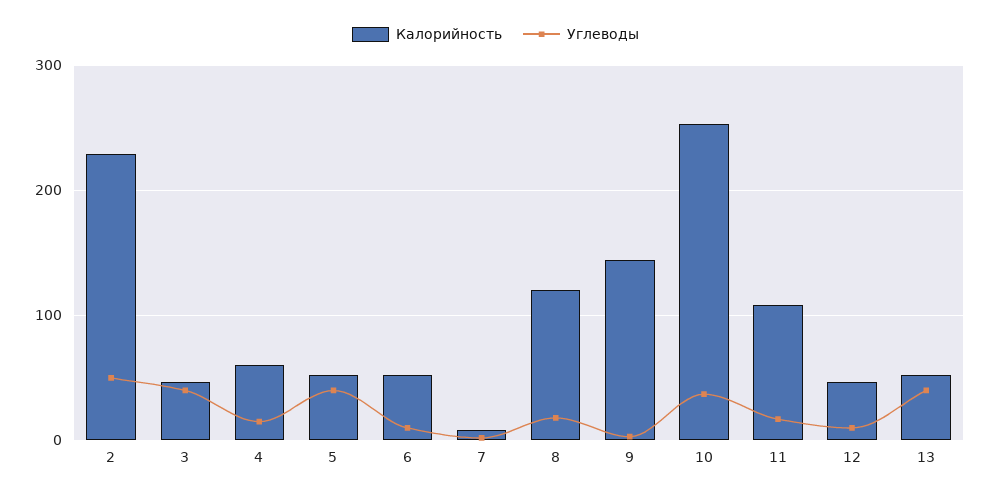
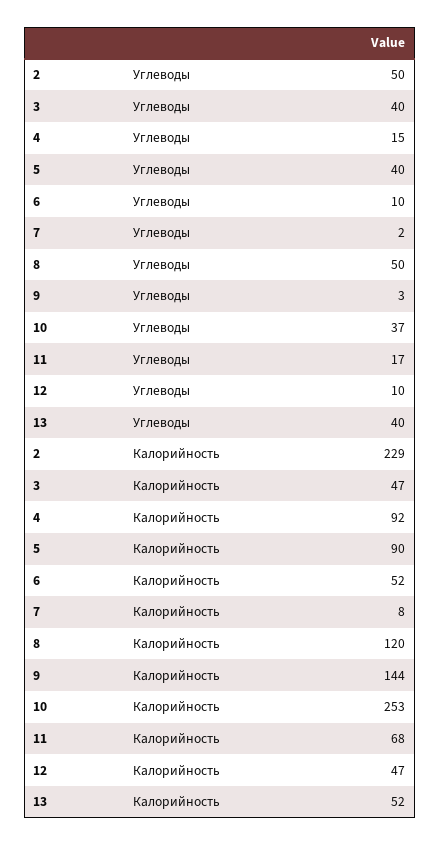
Калорийность, 4: 60 -> 92
Калорийность, 5: 50 -> 90
Углеводы, 8: 20 -> 50
Калорийность, 11: 110 -> 68

